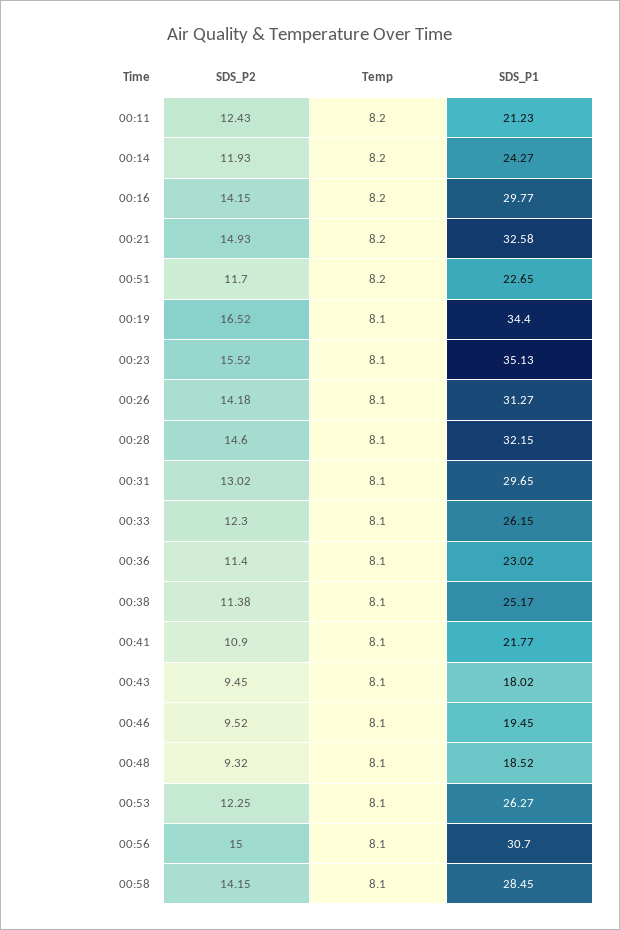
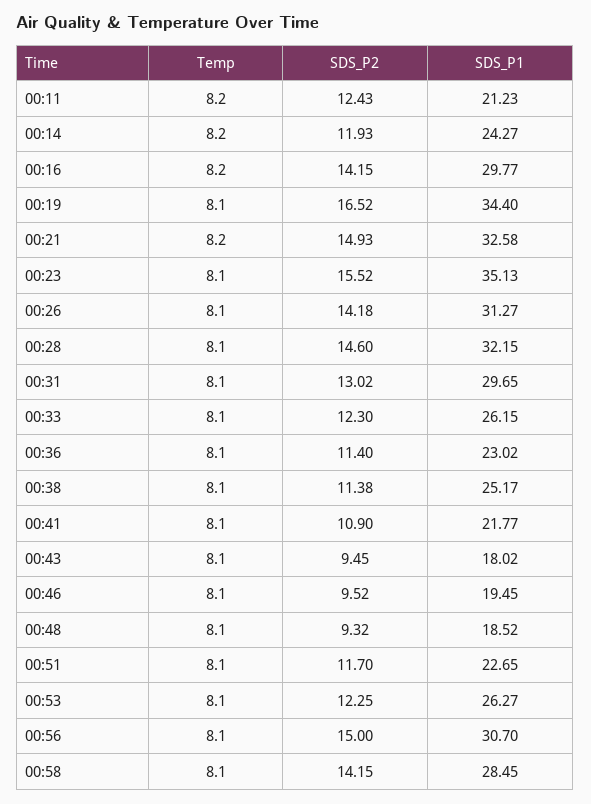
Temp, 00:51: 8.2 -> 8.1

